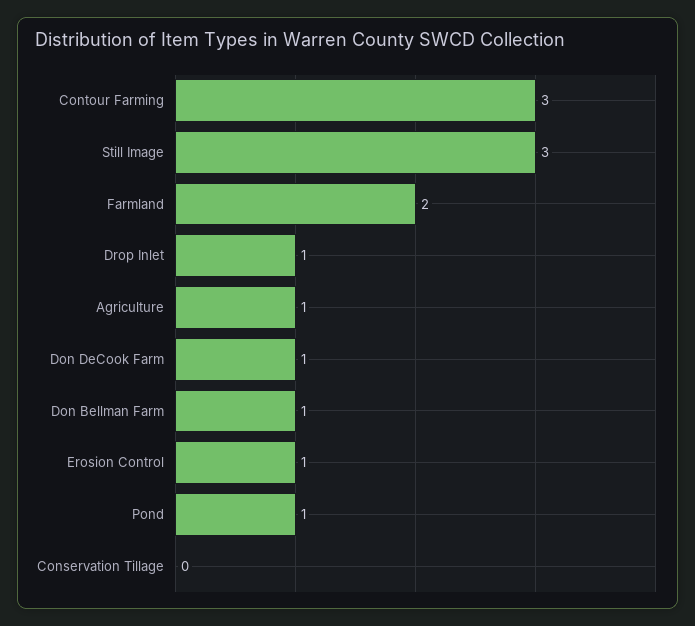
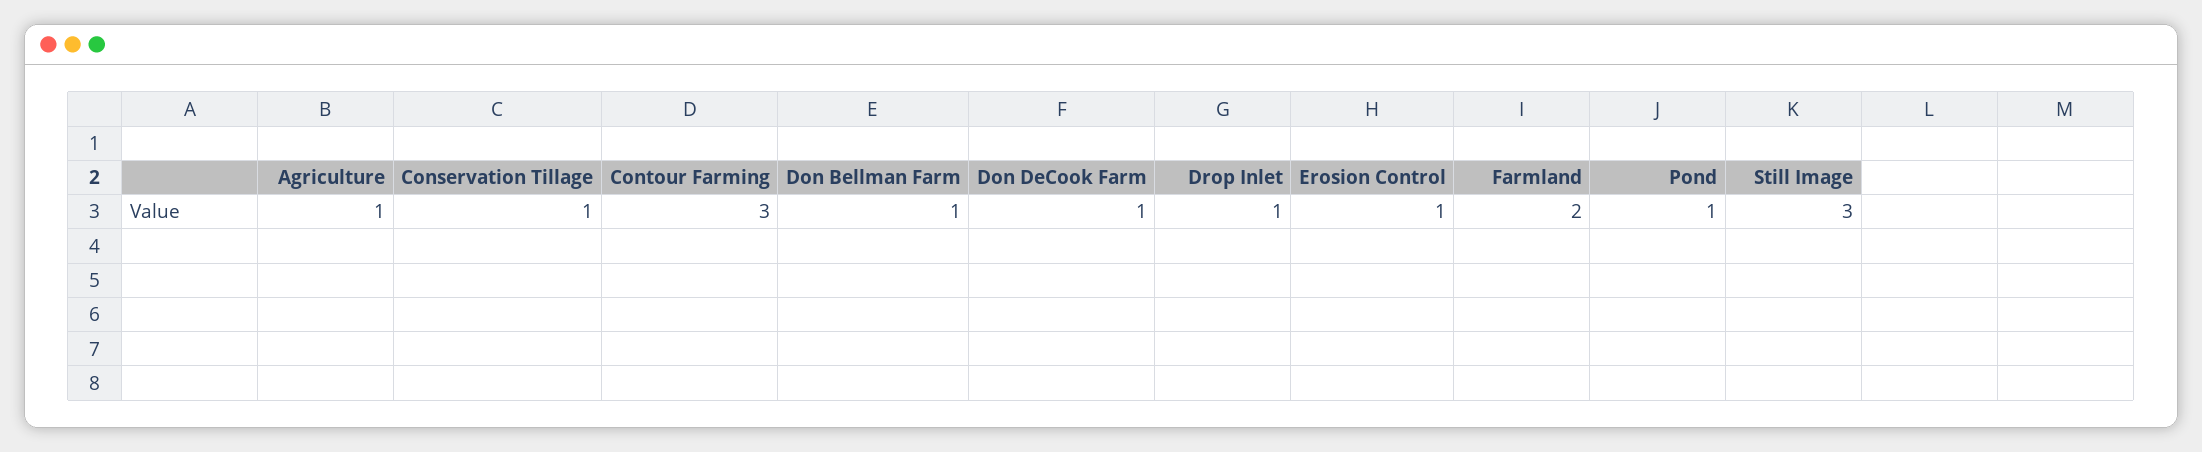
Conservation Tillage: 0 -> 1

